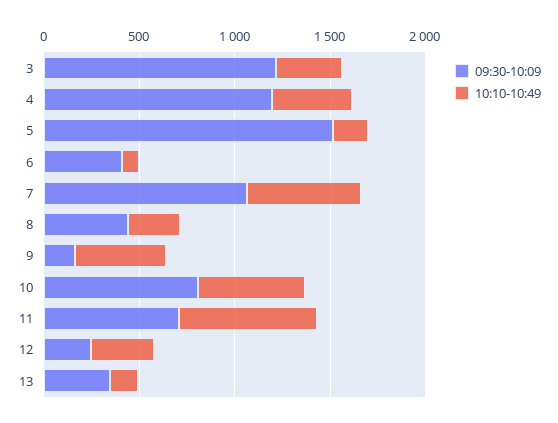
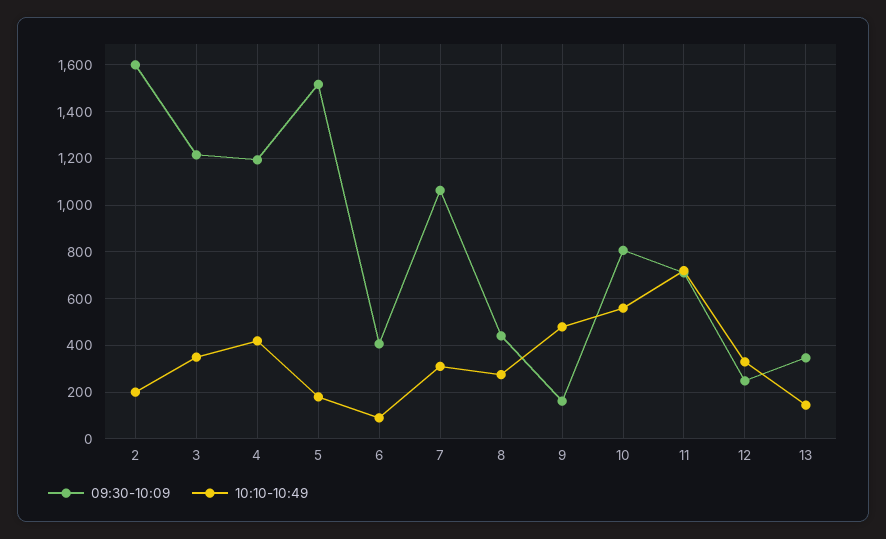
10:10-10:49, 7: 600 -> 300
09:30-10:09, 2: none -> 1600
10:10-10:49, 2: none -> 200

